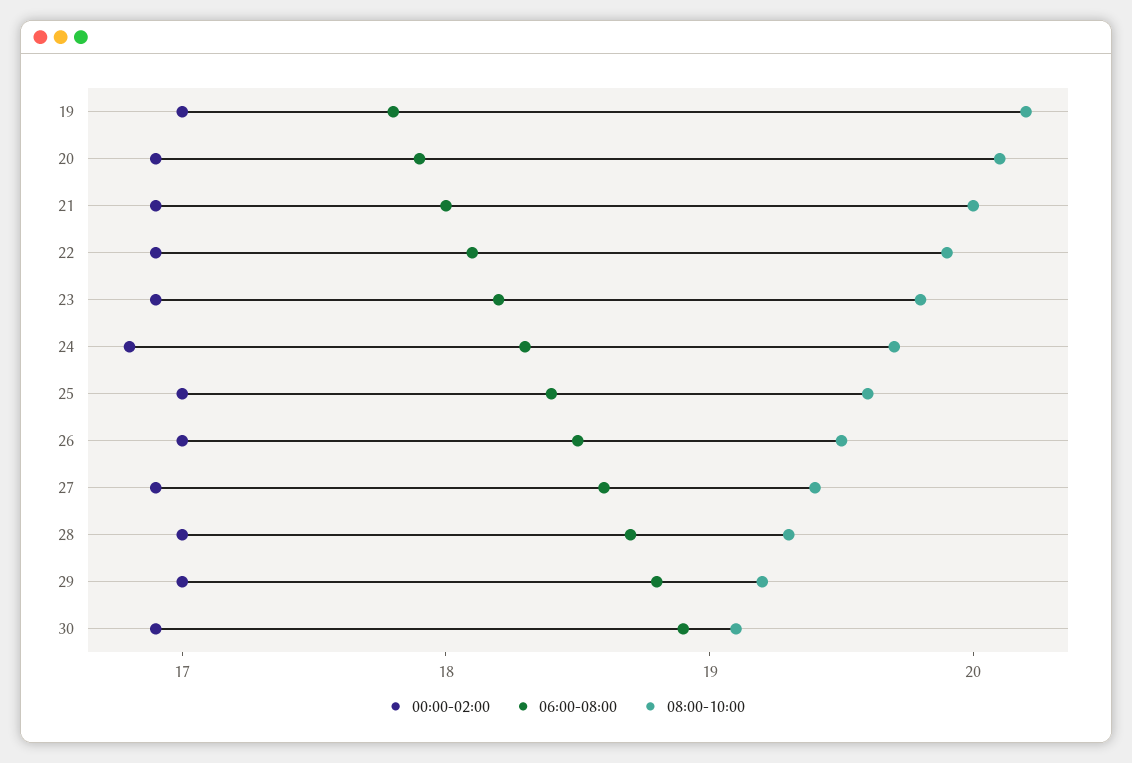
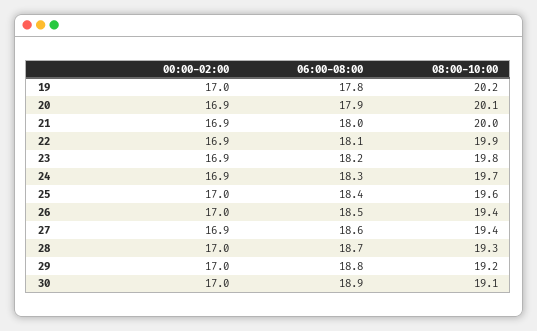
00:00-02:00, 24: 16.8 -> 16.9
08:00-10:00, 26: 19.5 -> 19.4
00:00-02:00, 30: 16.9 -> 17

